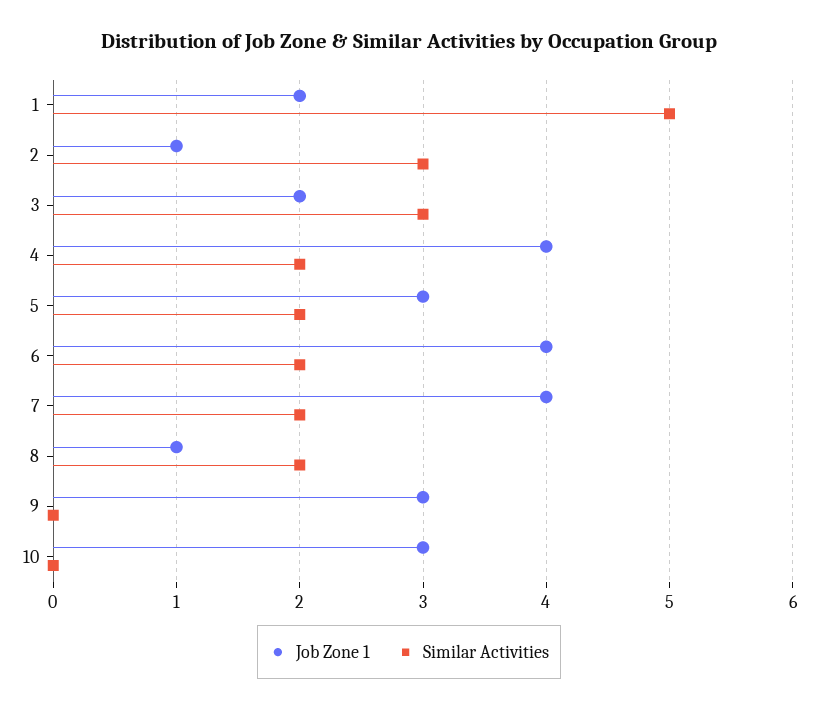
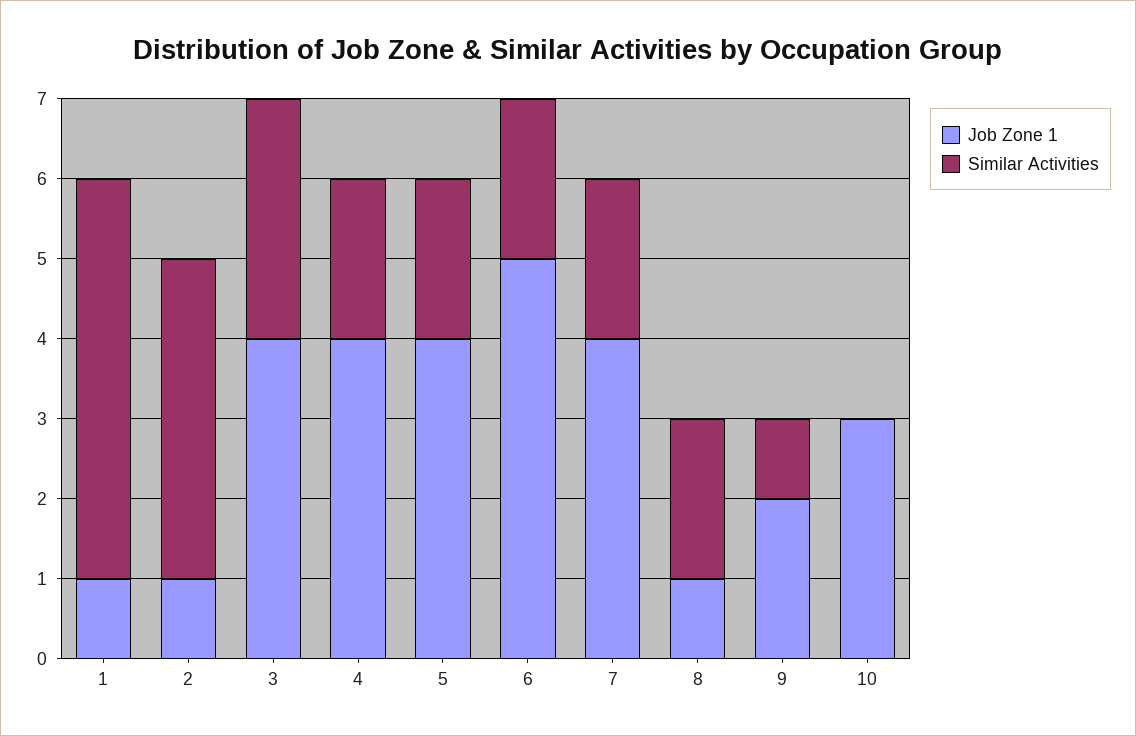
Job Zone 1, 1: 2 -> 1
Similar Activities, 2: 3 -> 4
Job Zone 1, 3: 2 -> 4
Job Zone 1, 5: 3 -> 4
Job Zone 1, 6: 4 -> 5
Job Zone 1, 9: 3 -> 2
Similar Activities, 9: 0 -> 1

